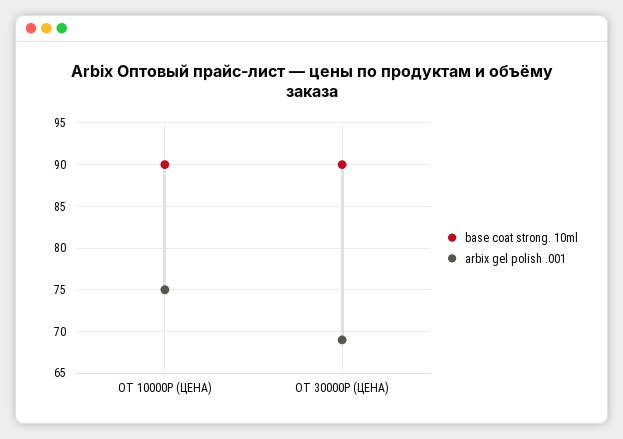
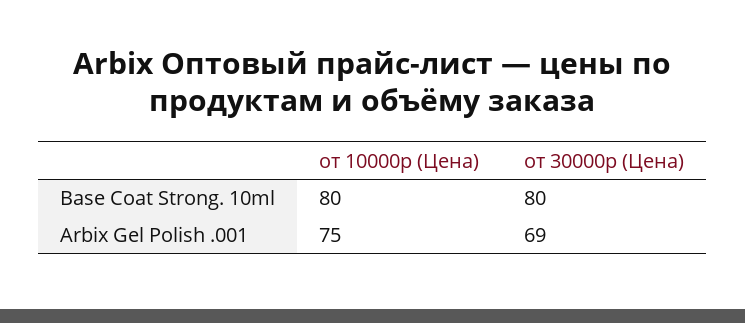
base coat strong. 10ml, ОТ 10000Р (ЦЕНА): 90 -> 80
base coat strong. 10ml, ОТ 30000Р (ЦЕНА): 90 -> 80

